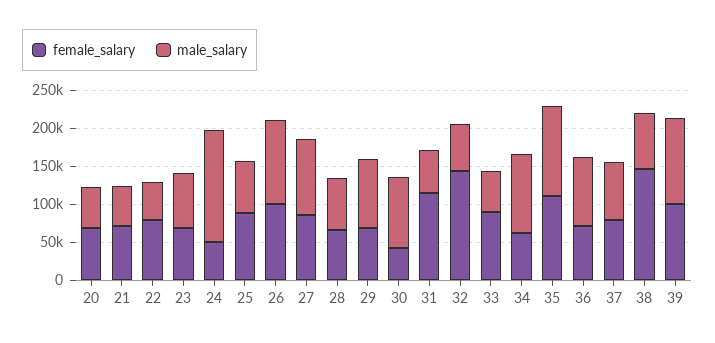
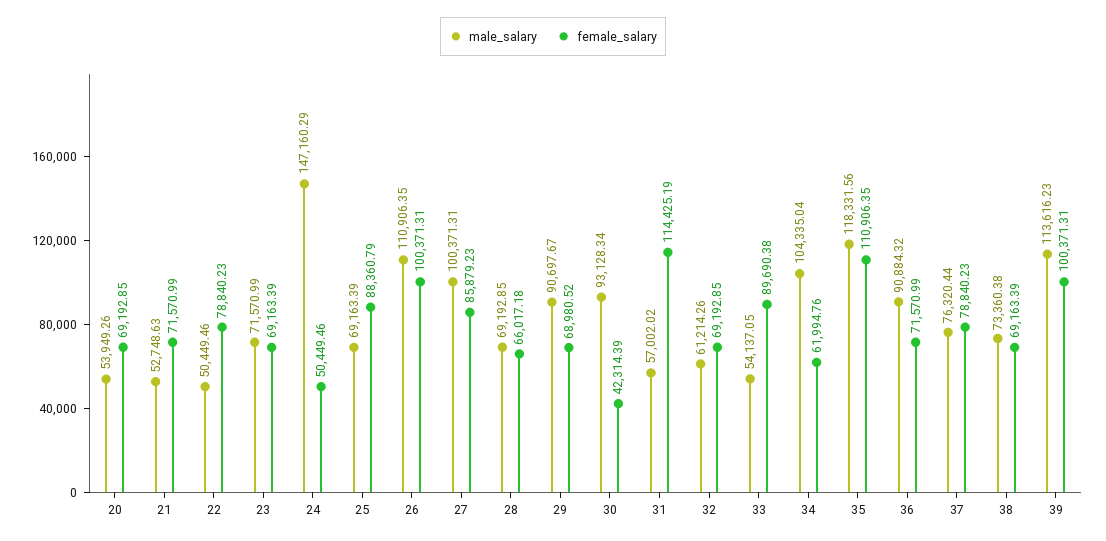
female_salary, 32: 150000 -> 69192.85
female_salary, 38: 150000 -> 69163.39

